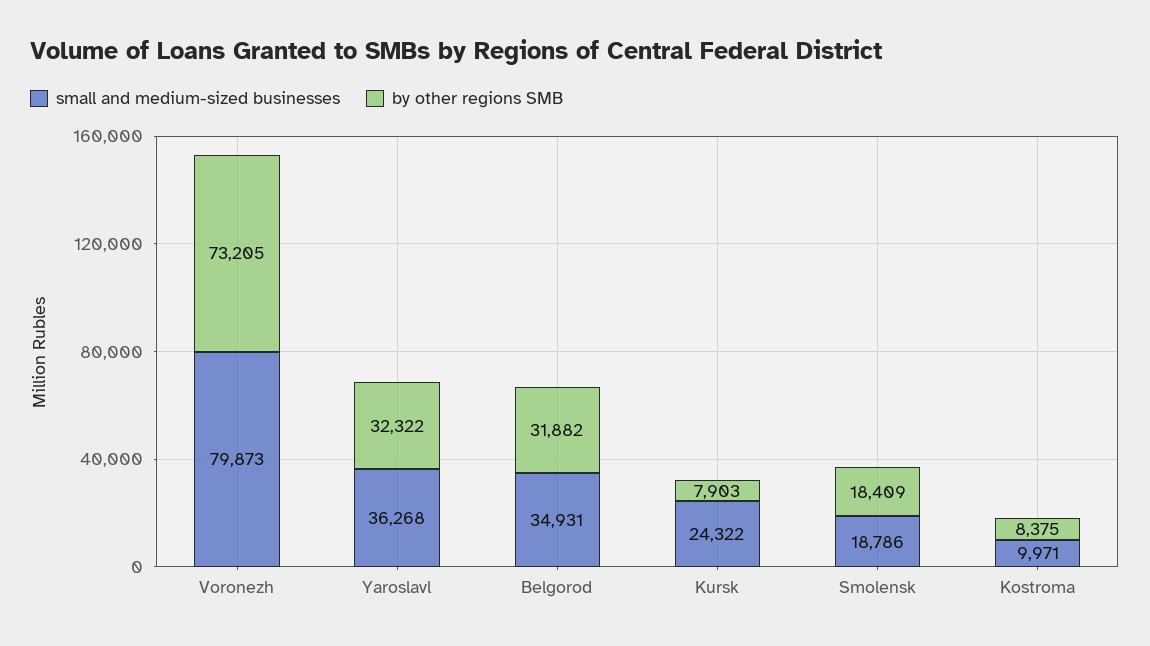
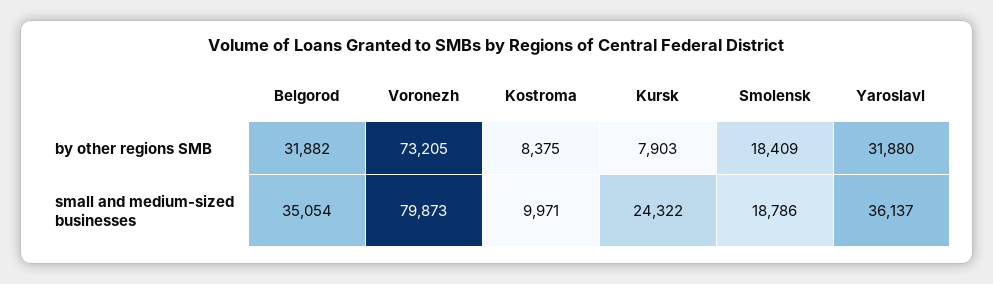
small and medium-sized businesses, Yaroslavl: 36268 -> 36137
by other regions SMB, Yaroslavl: 32322 -> 31880
small and medium-sized businesses, Belgorod: 34931 -> 35054

